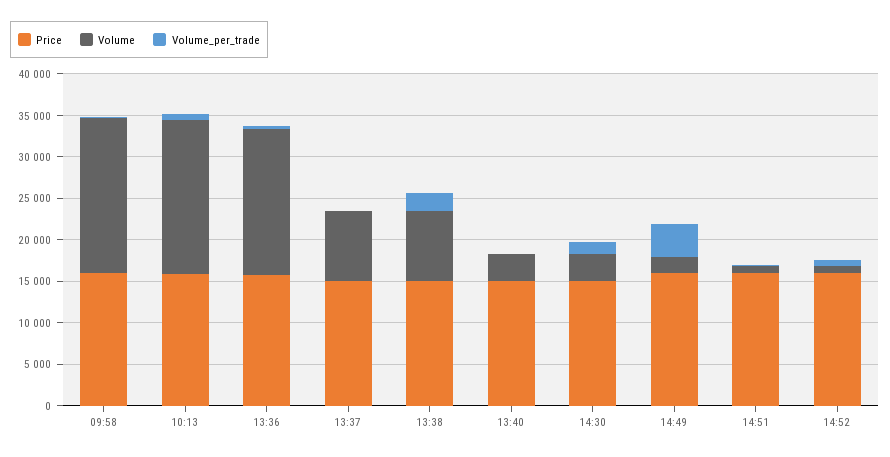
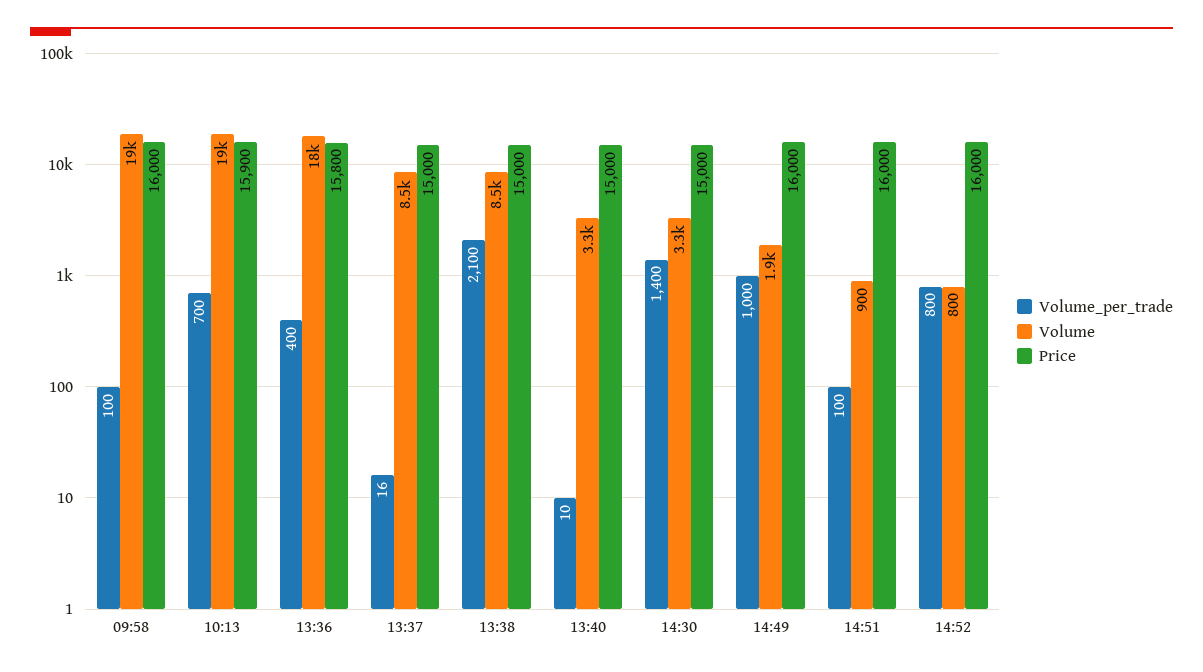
Volume_per_trade, 14:49: 4000 -> 1000

